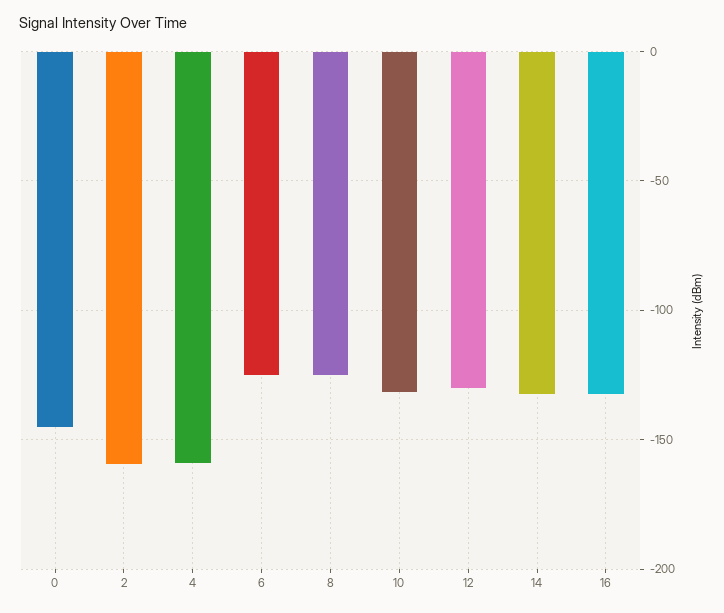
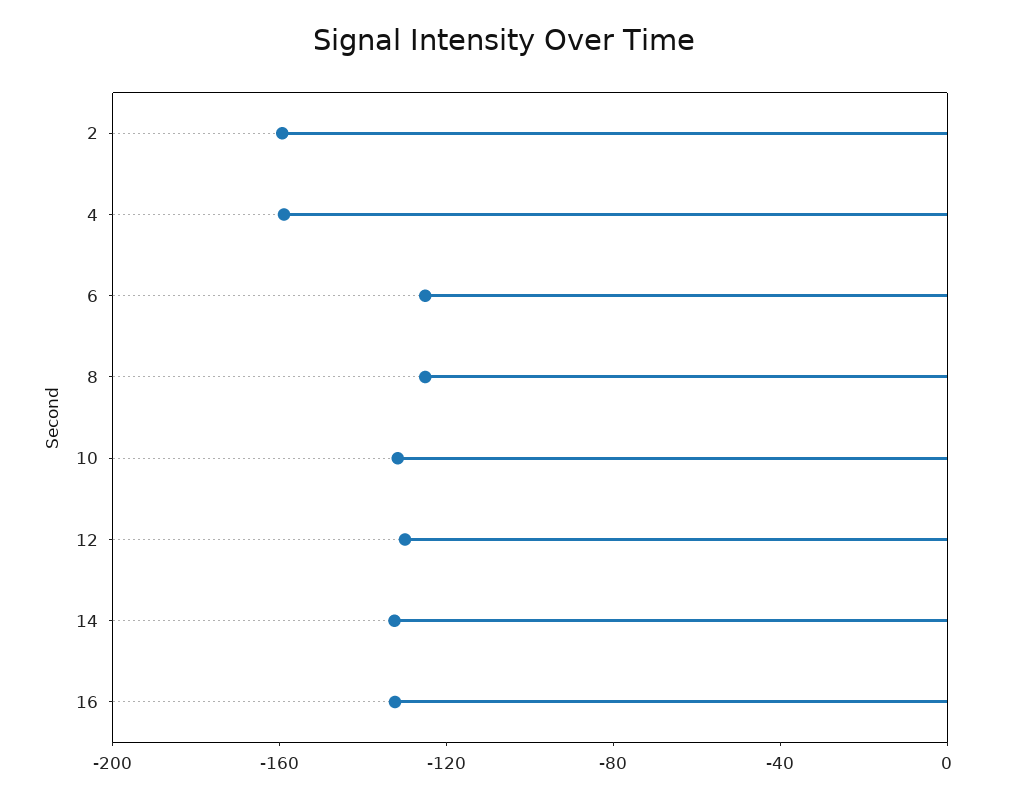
0: -145 -> none

